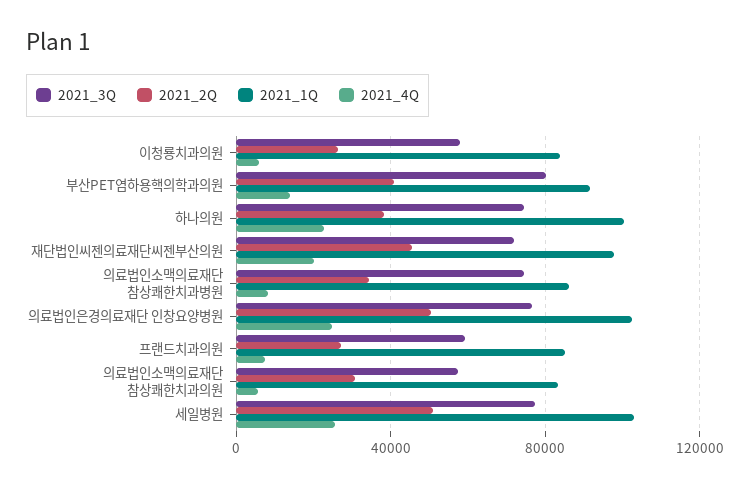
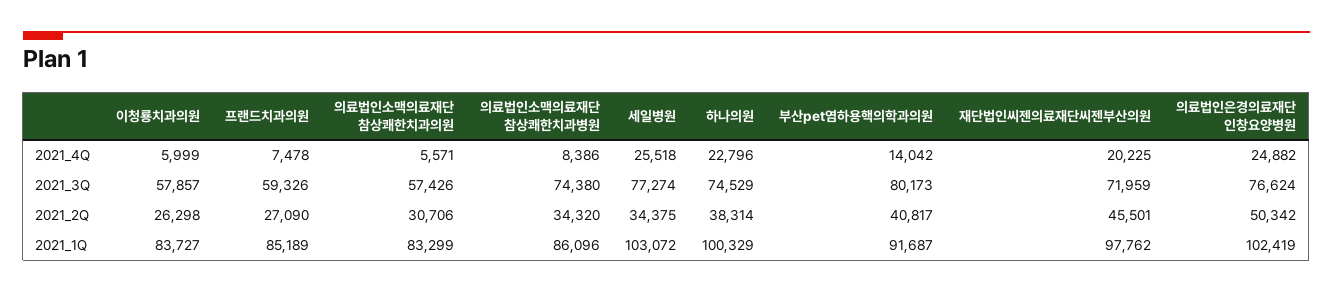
2021_2Q, 세일병원: 50000 -> 34375

